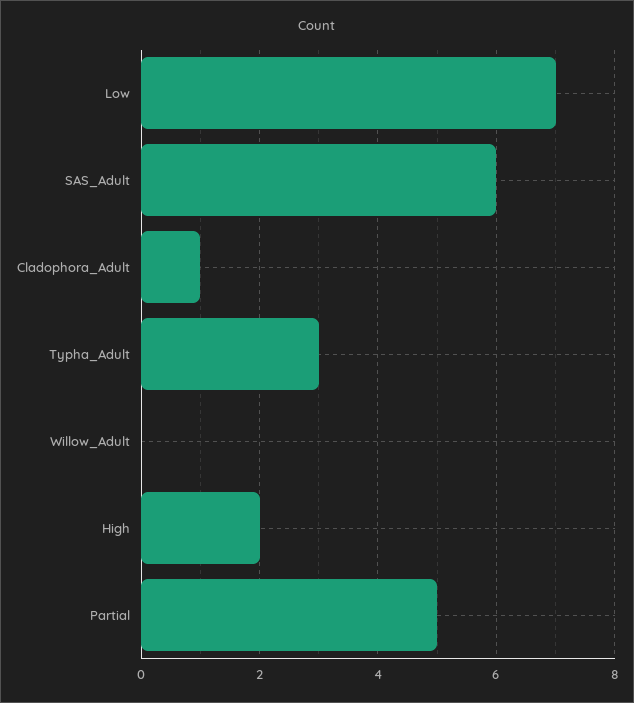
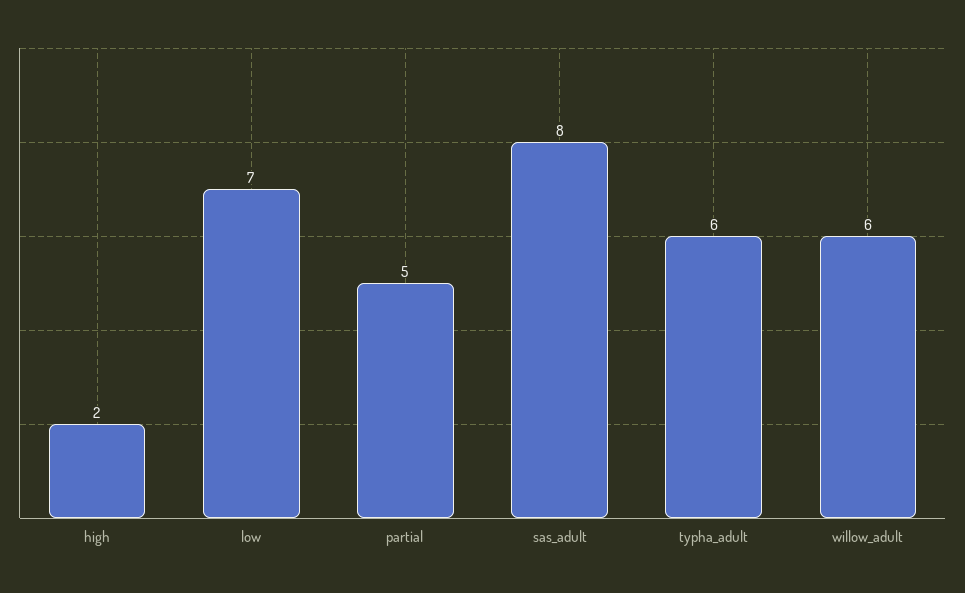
SAS_Adult: 6 -> 8
Cladophora_Adult: 1 -> none
Typha_Adult: 3 -> 6
Willow_Adult: 0 -> 6

